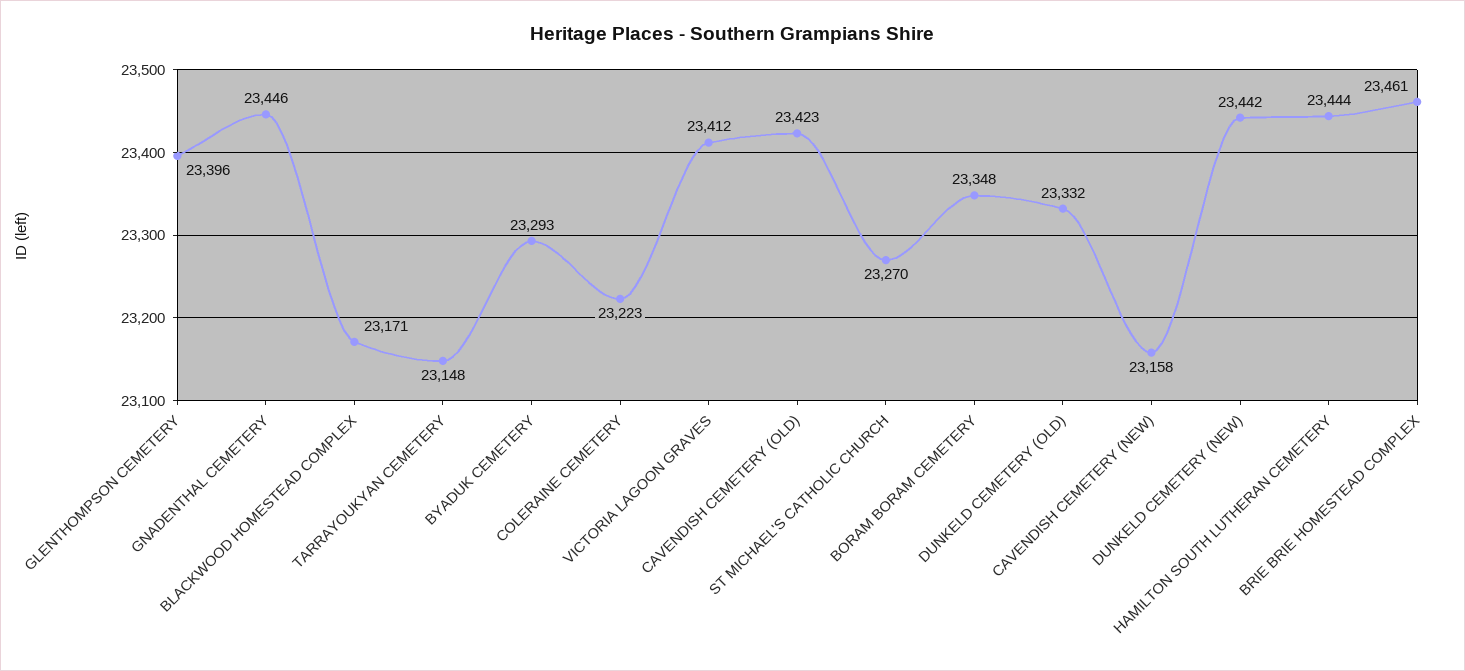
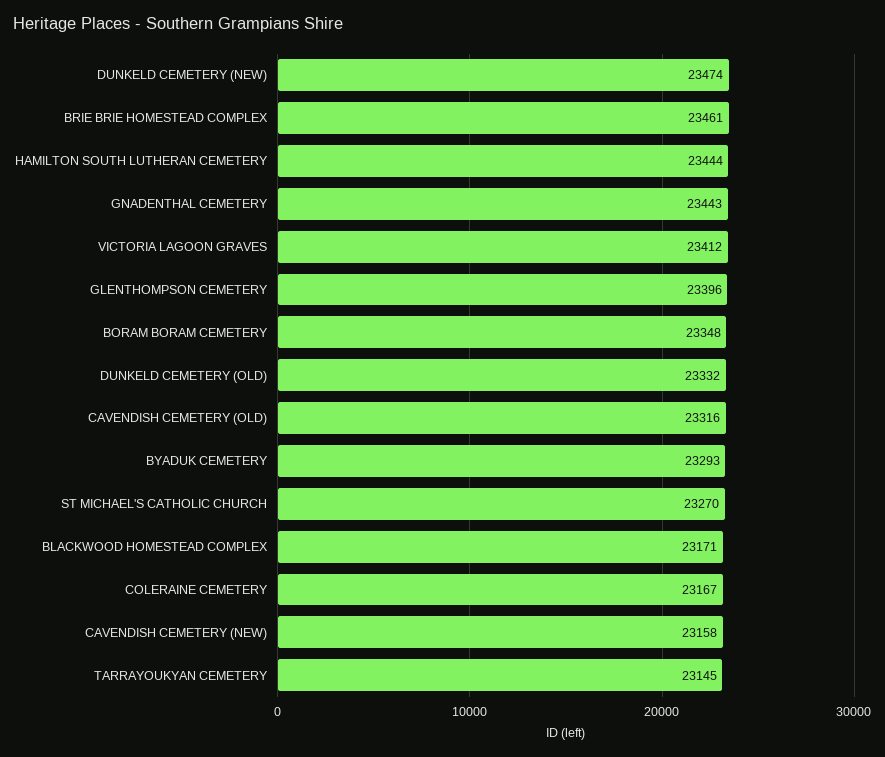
GNADENTHAL CEMETERY: 23446 -> 23443
TARRAYOUKYAN CEMETERY: 23148 -> 23145
COLERAINE CEMETERY: 23223 -> 23167
CAVENDISH CEMETERY (OLD): 23423 -> 23316
DUNKELD CEMETERY (NEW): 23442 -> 23474

